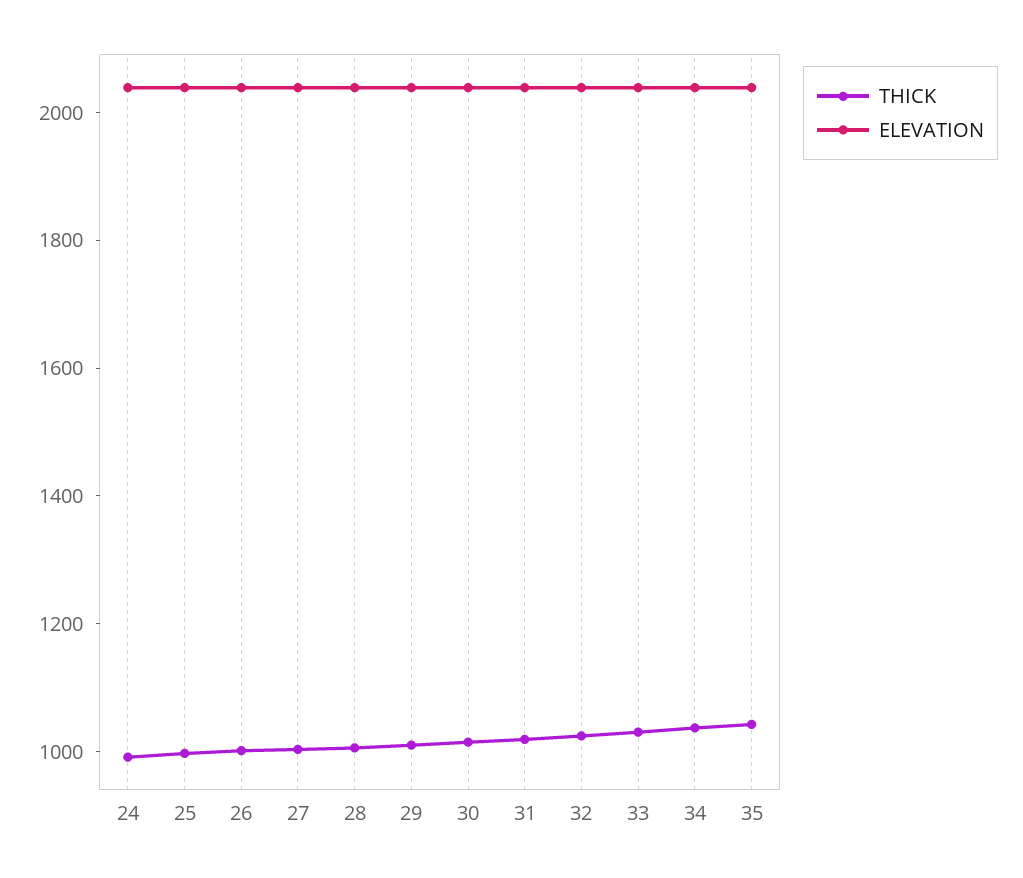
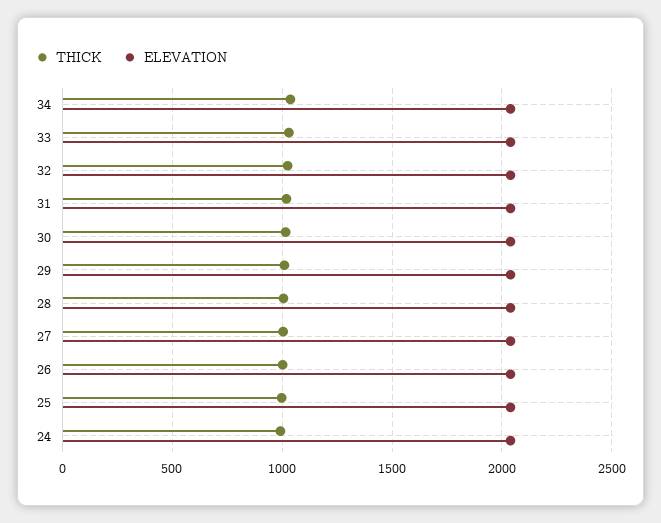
THICK, 35: 1050 -> none
ELEVATION, 35: 2050 -> none

